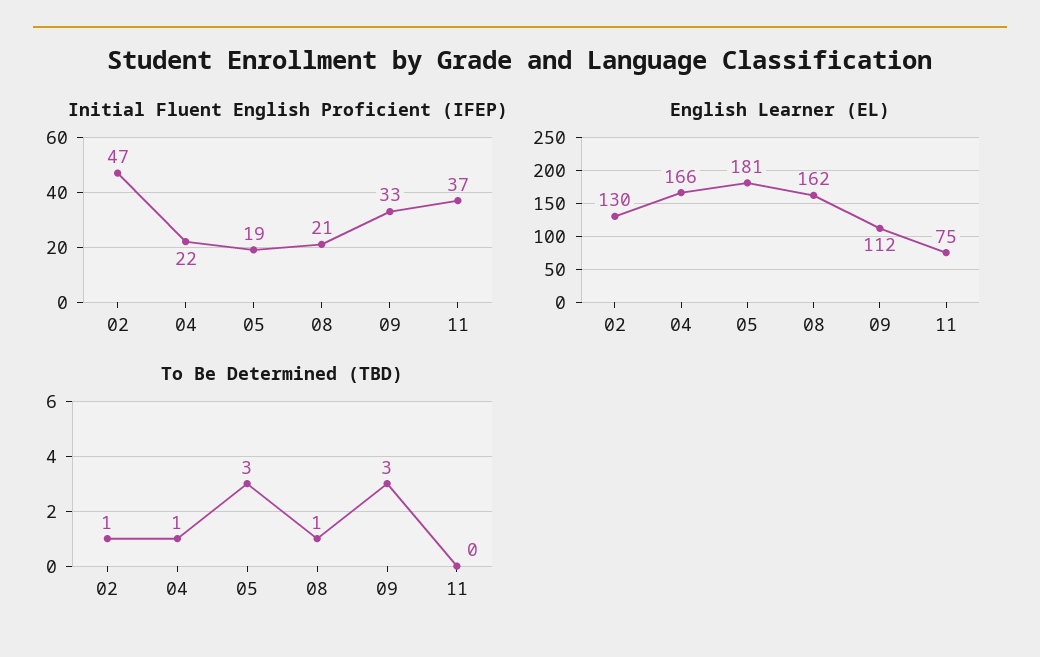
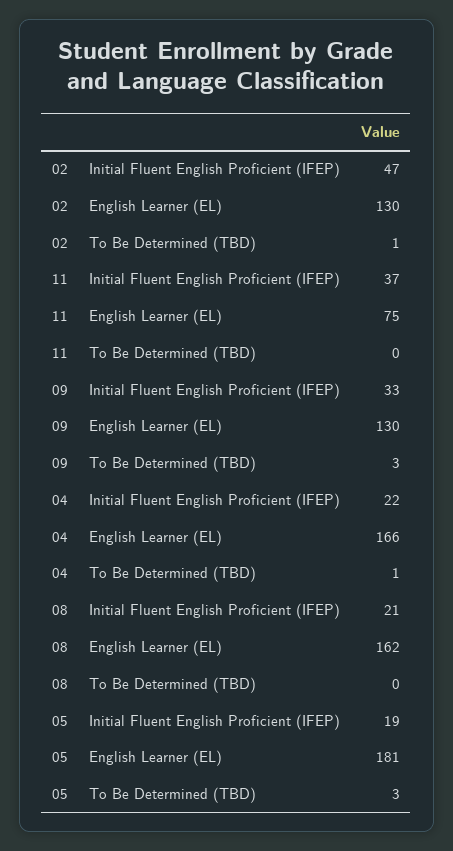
English Learner (EL), 09: 112 -> 130
To Be Determined (TBD), 08: 1 -> 0

